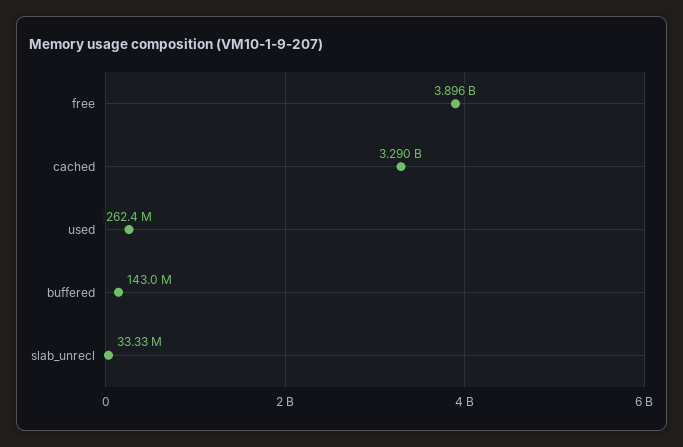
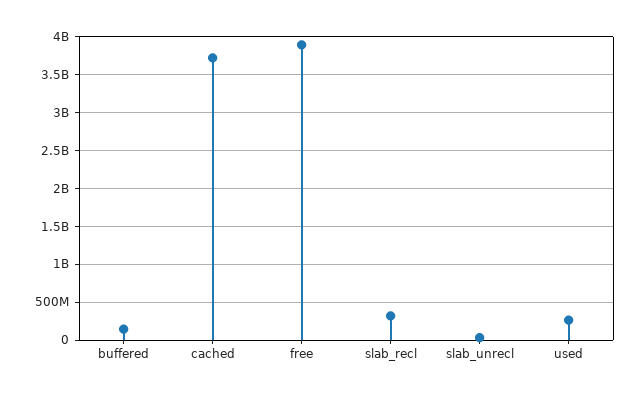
cached: 3290000000 -> 3700000000
slab_recl: none -> 300000000

